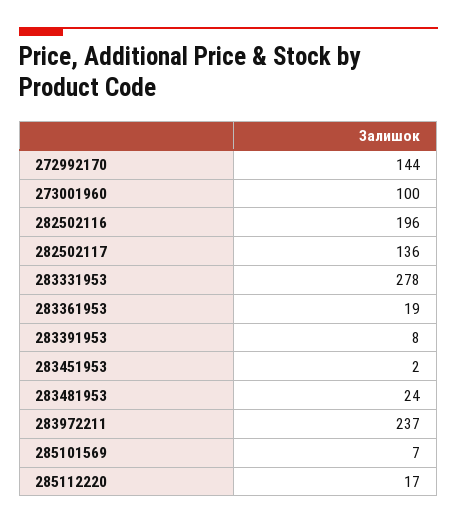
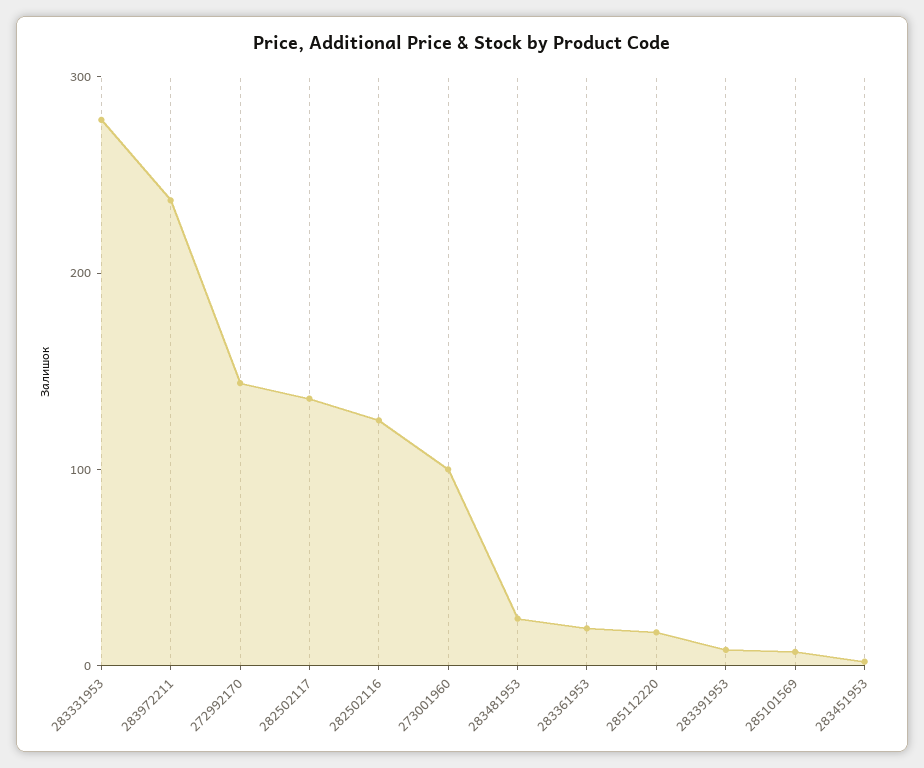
282502116: 196 -> 120

